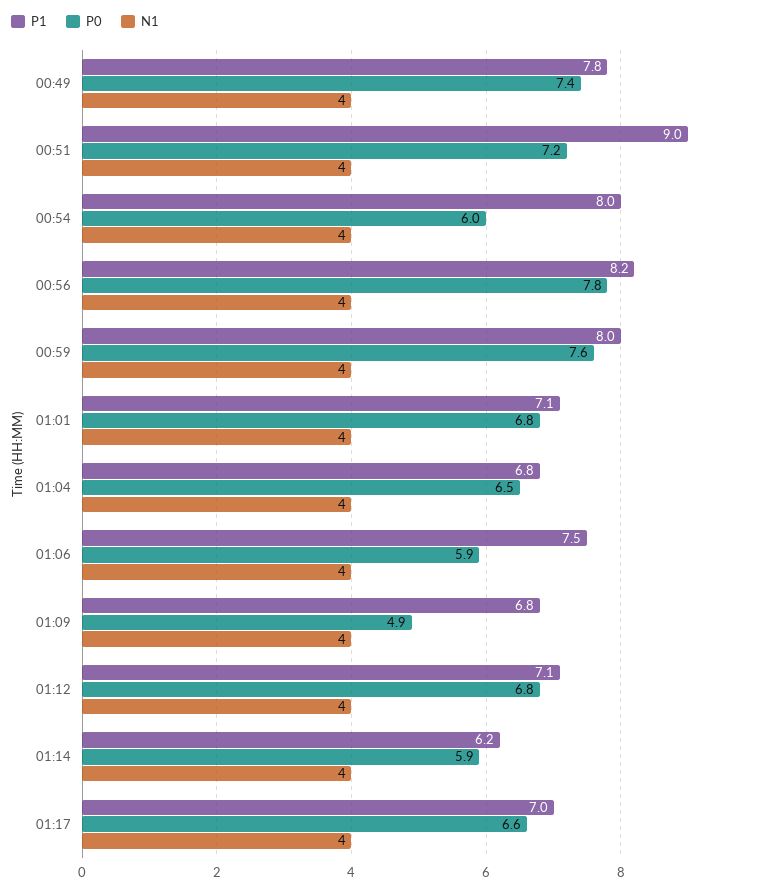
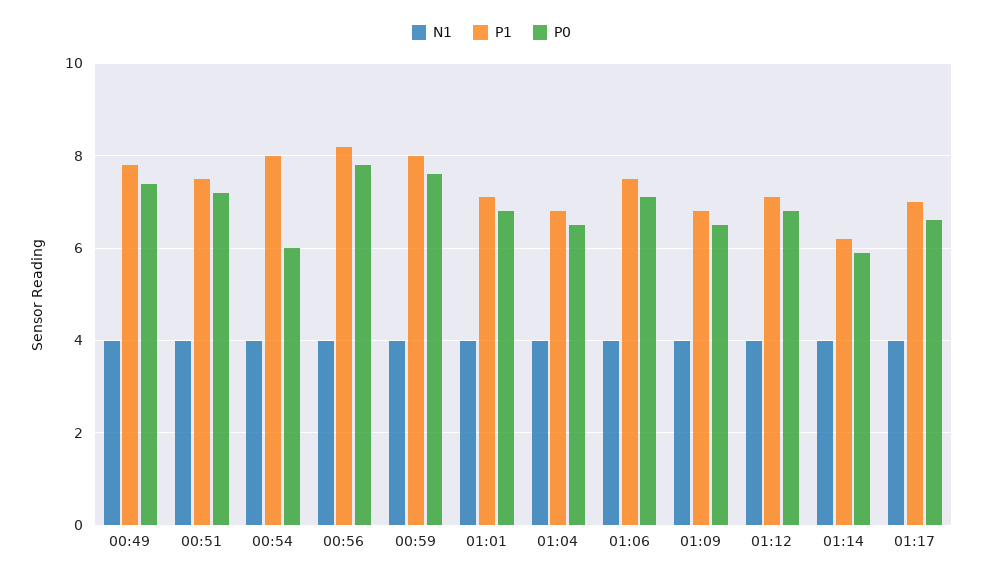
P1, 00:51: 9 -> 7.5
P0, 01:06: 5.9 -> 7
P0, 01:09: 4.9 -> 6.5

